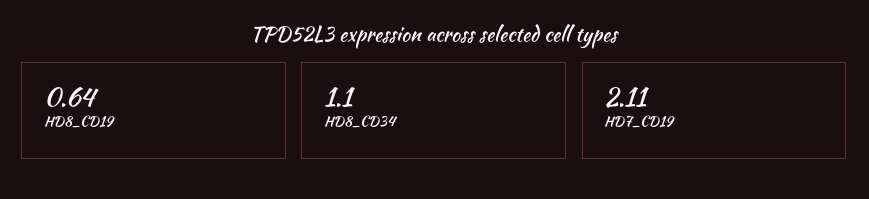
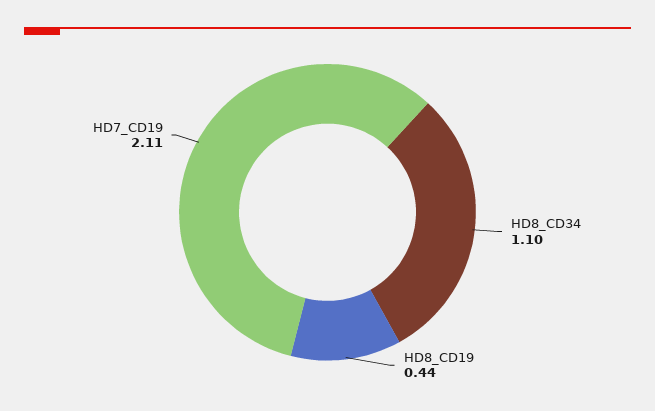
HD8_CD19: 0.64 -> 0.44

